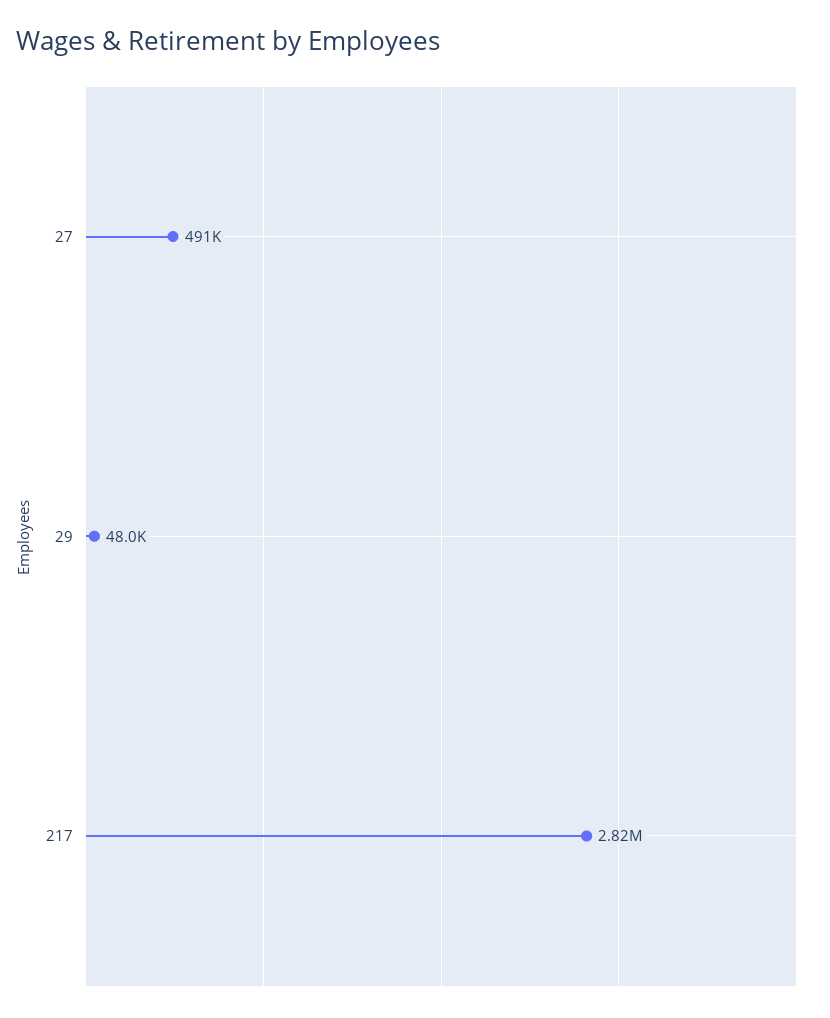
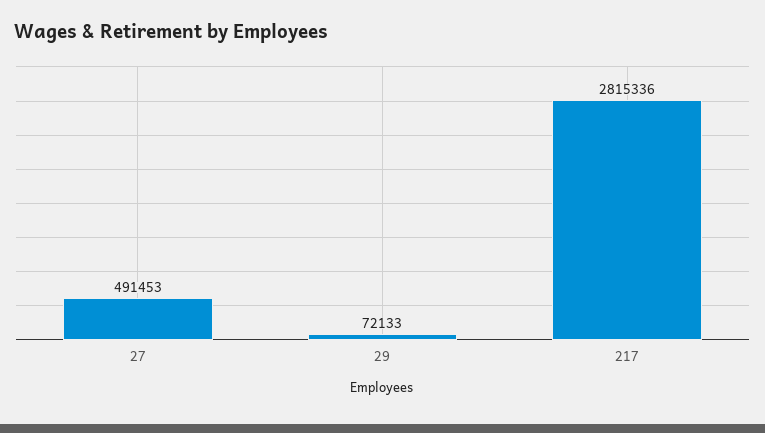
29: 48000 -> 72133

